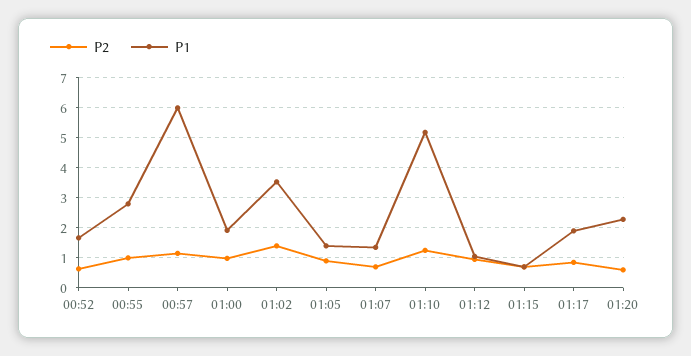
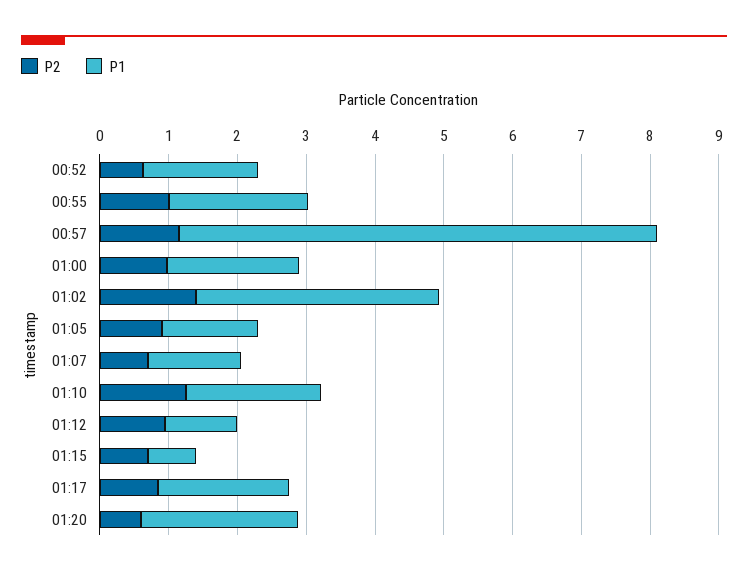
P1, 00:55: 2.8 -> 2
P1, 00:57: 6 -> 7
P1, 01:10: 5.2 -> 2

